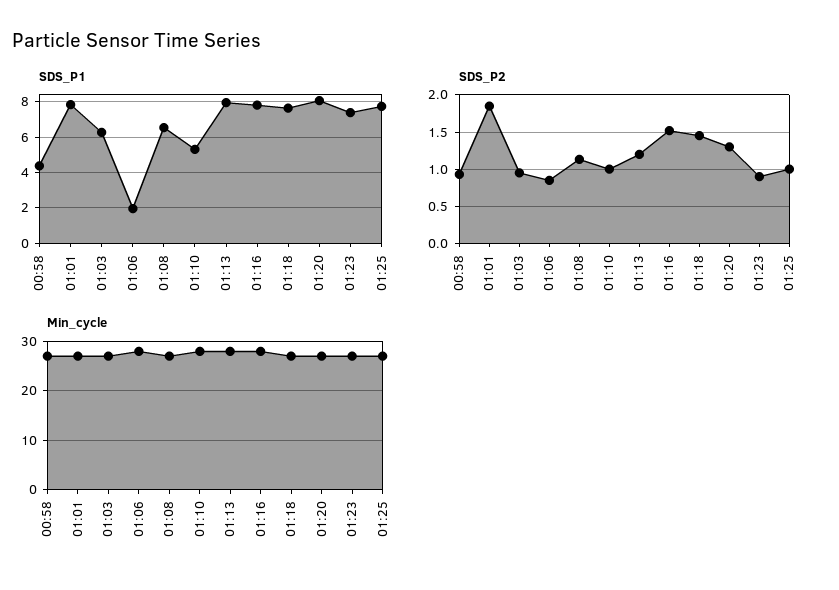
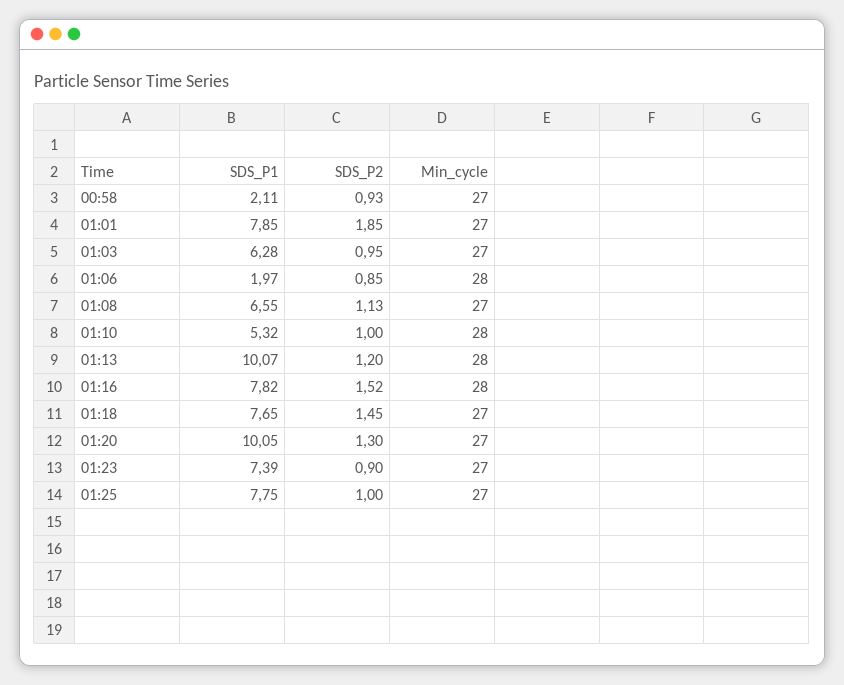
SDS_P1, 00:58: 4.5 -> 2.11
SDS_P1, 01:13: 8 -> 10.07
SDS_P1, 01:20: 8 -> 10.05

